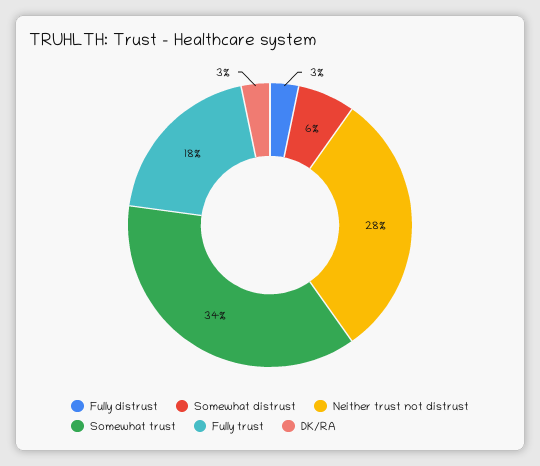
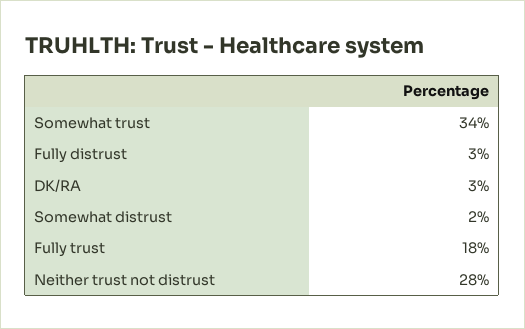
Somewhat distrust: 6 -> 2

